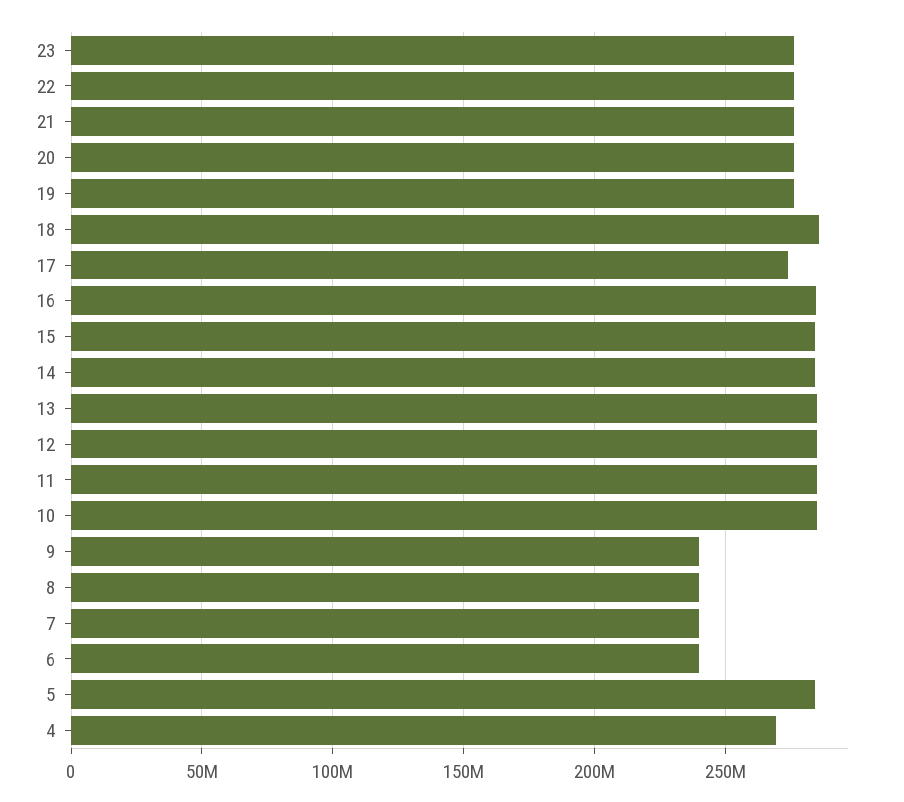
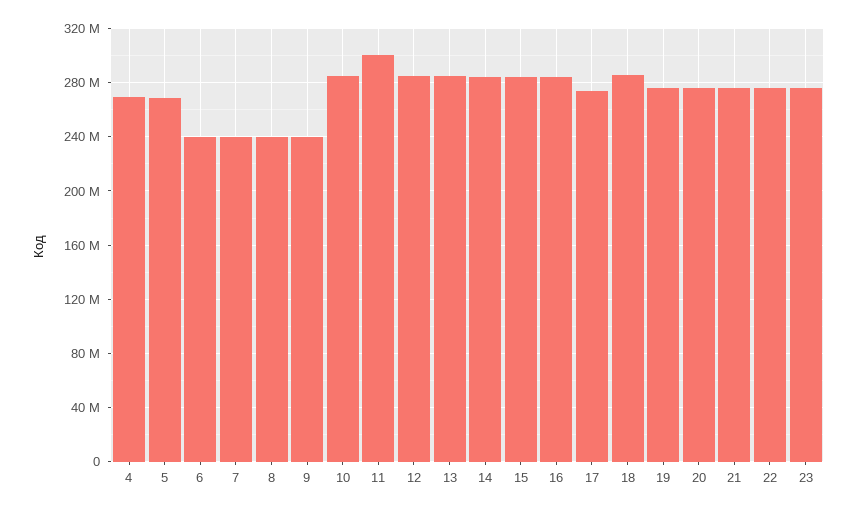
11: 285000000 -> 300000000
5: 285000000 -> 270000000

